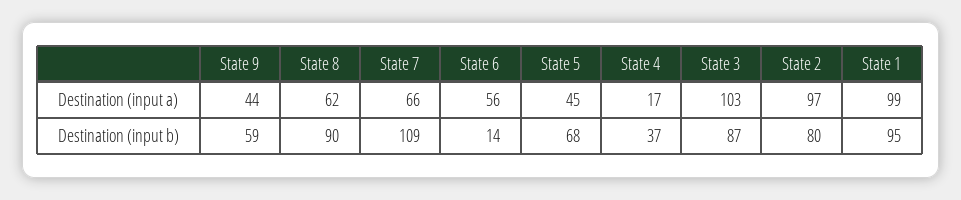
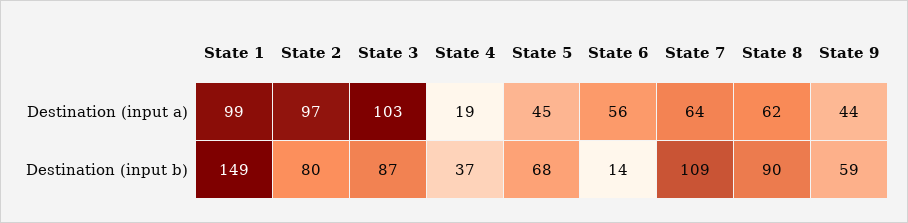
State 7, Destination (input a): 66 -> 64
State 4, Destination (input a): 17 -> 19
State 1, Destination (input b): 95 -> 149

